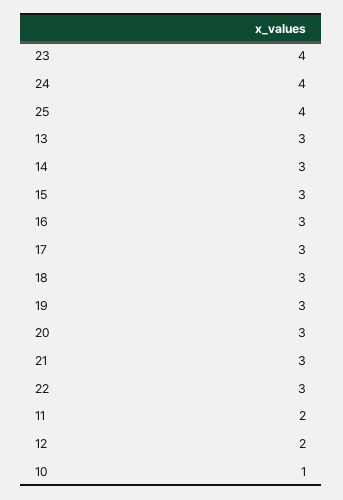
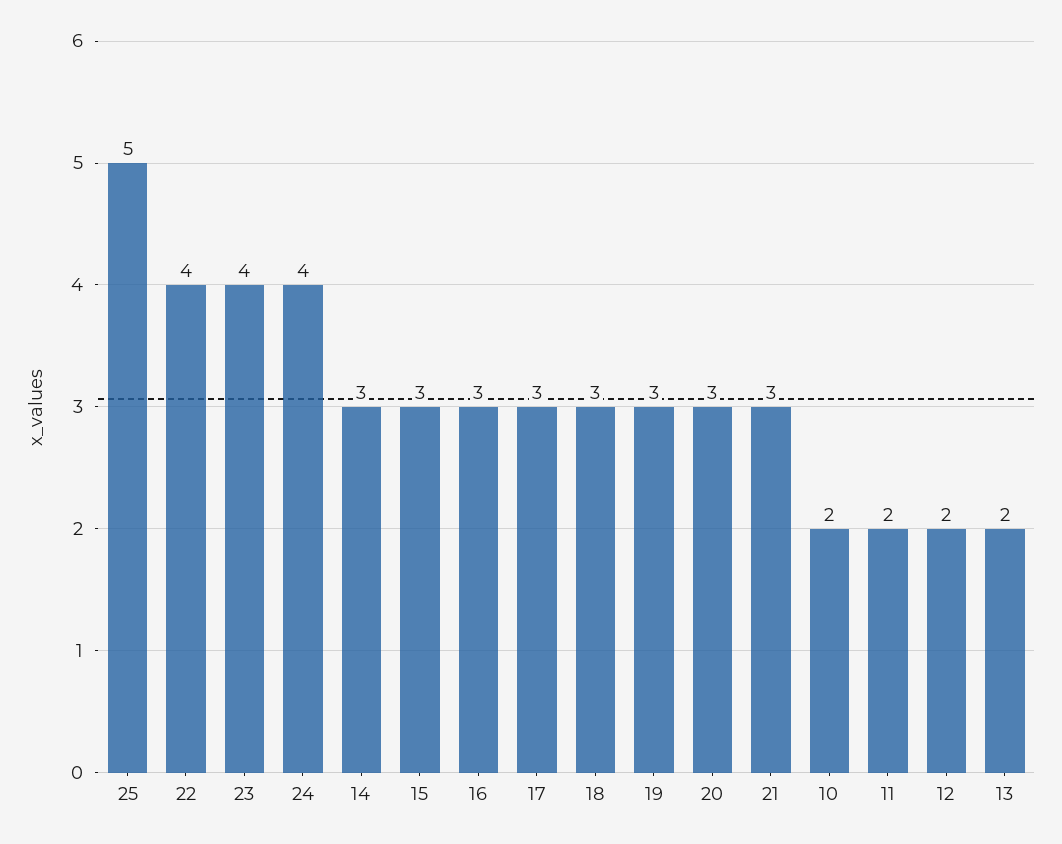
25: 4 -> 5
13: 3 -> 2
22: 3 -> 4
10: 1 -> 2

